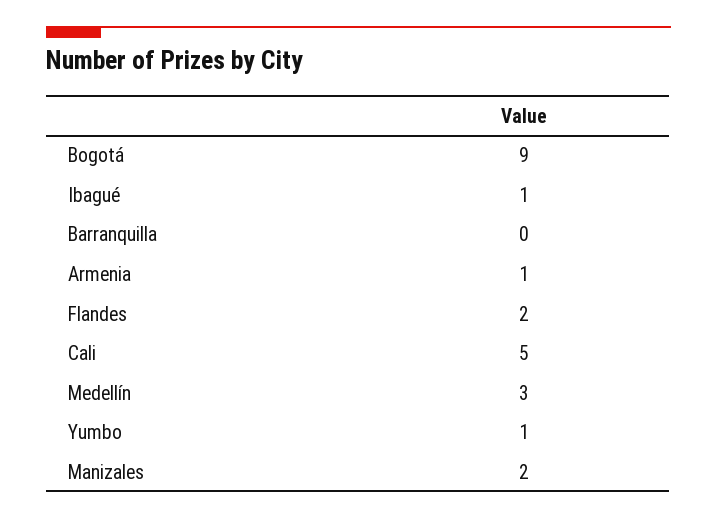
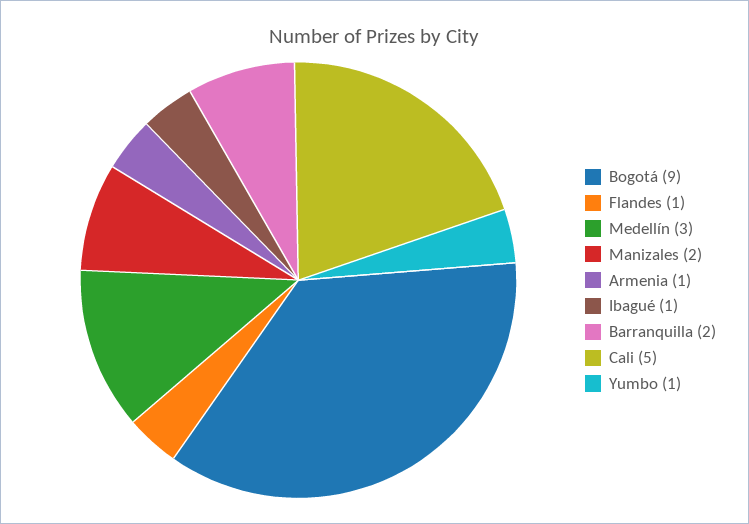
Barranquilla: 0 -> 2
Flandes: 2 -> 1

